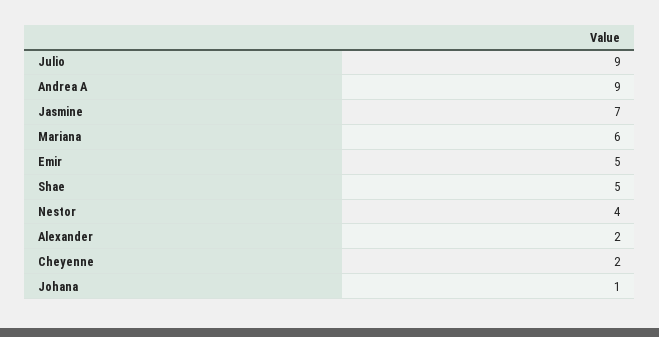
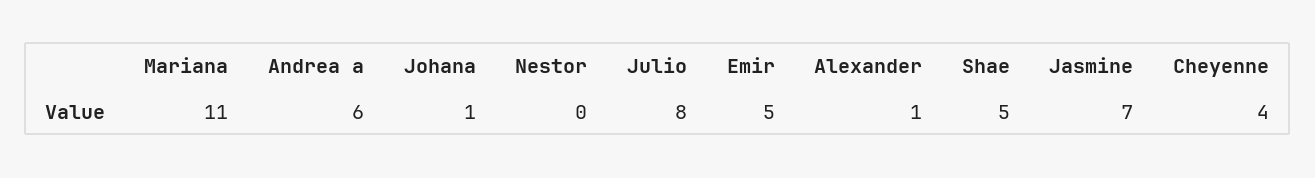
Julio: 9 -> 8
Andrea A: 9 -> 6
Mariana: 6 -> 11
Nestor: 4 -> 0
Alexander: 2 -> 1
Cheyenne: 2 -> 4

